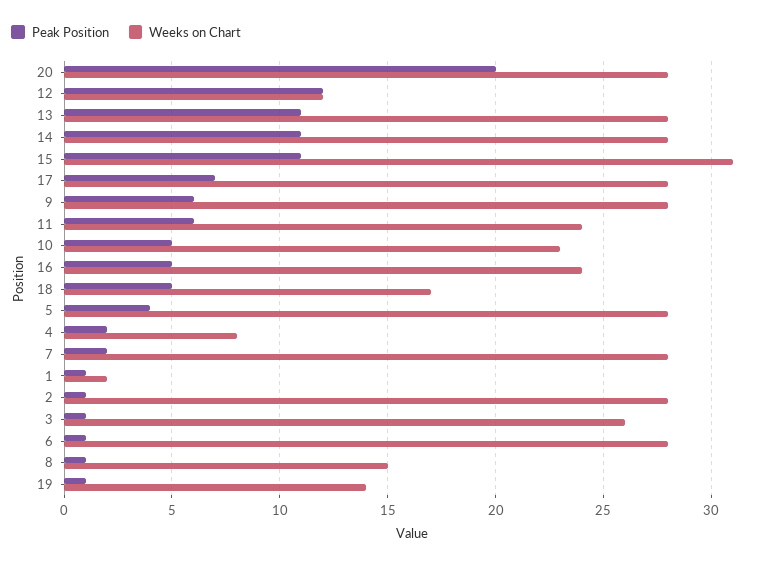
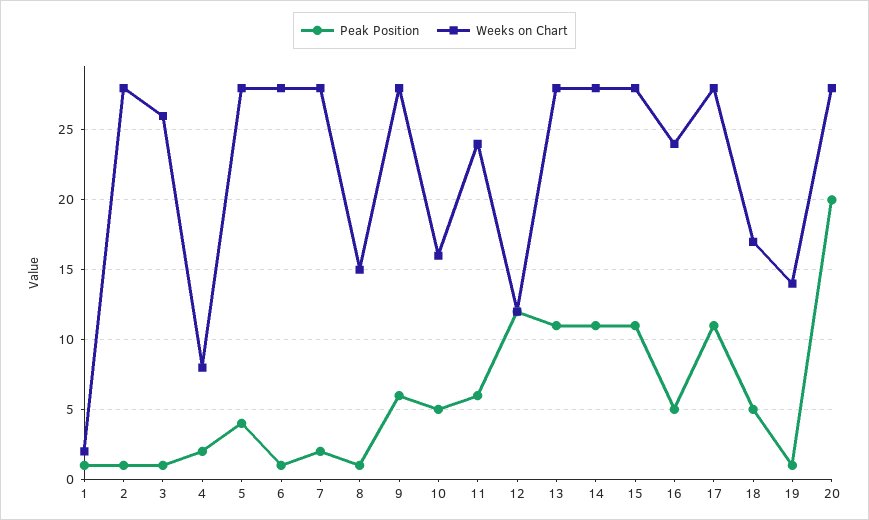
Weeks on Chart, 15: 31 -> 28
Peak Position, 17: 7 -> 11
Weeks on Chart, 10: 23 -> 16

